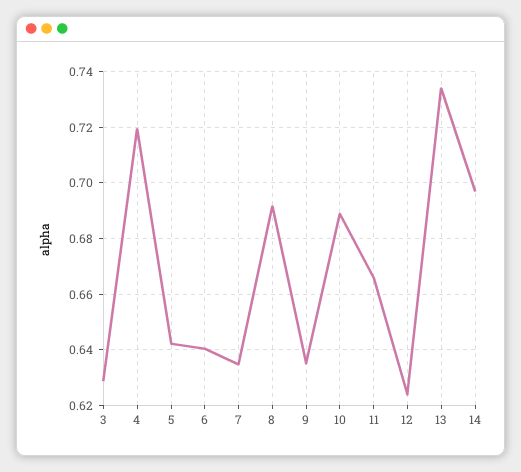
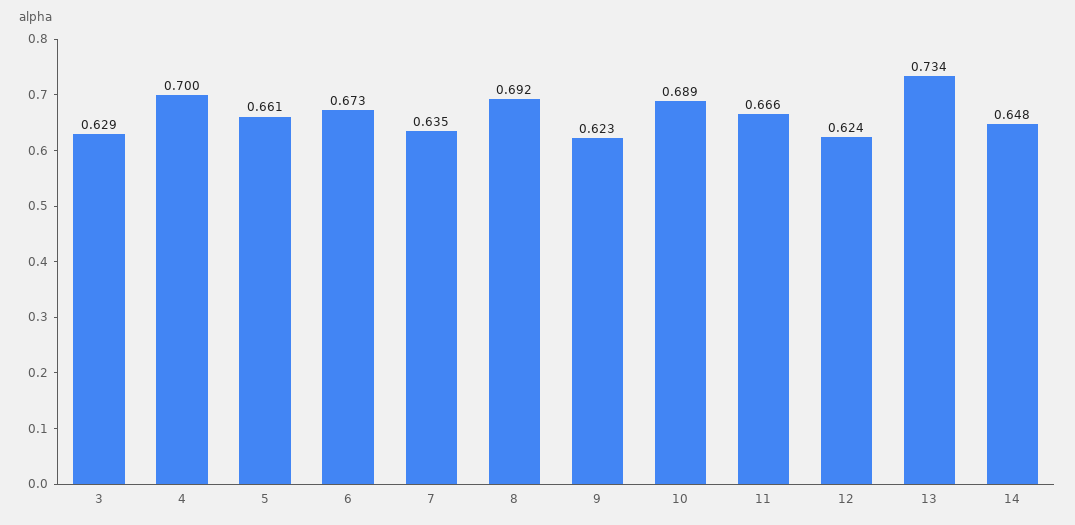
4: 0.72 -> 0.7
5: 0.6425 -> 0.661
6: 0.64 -> 0.673
9: 0.635 -> 0.623
14: 0.6975 -> 0.648

